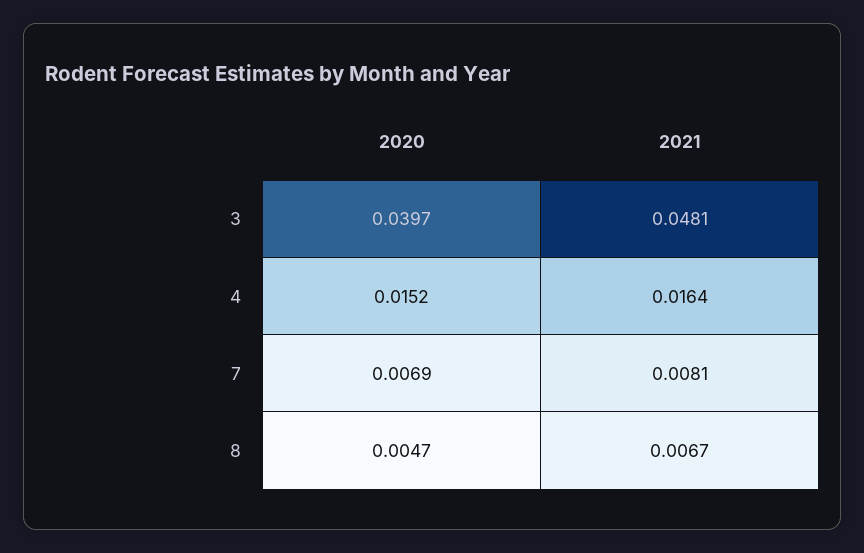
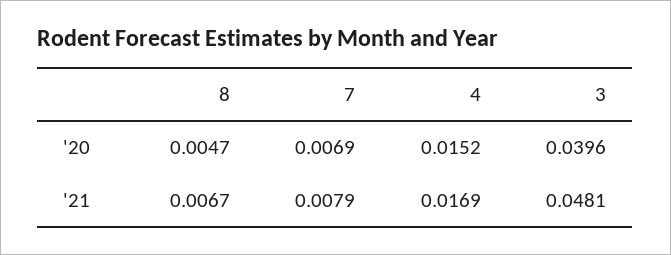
2020, 3: 0.0397 -> 0.0396
2021, 4: 0.0164 -> 0.0169
2021, 7: 0.0081 -> 0.0079

